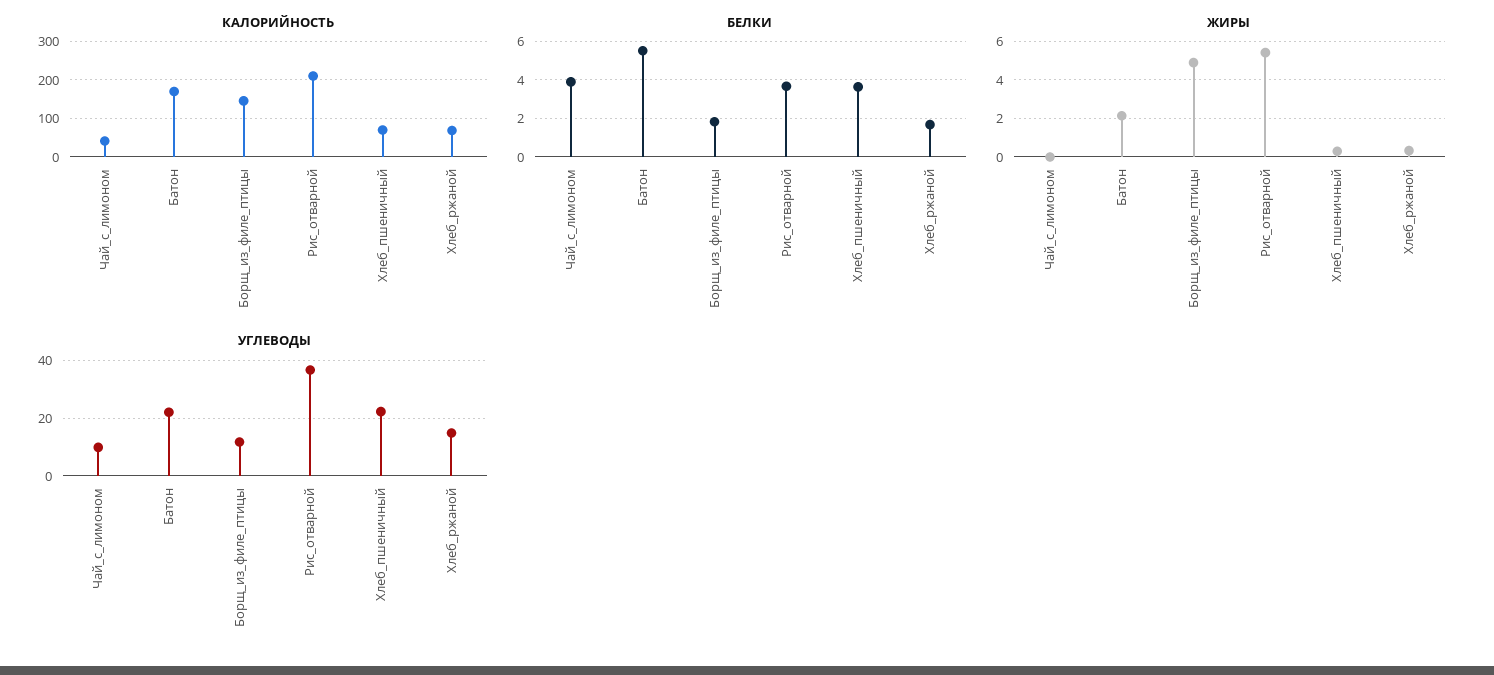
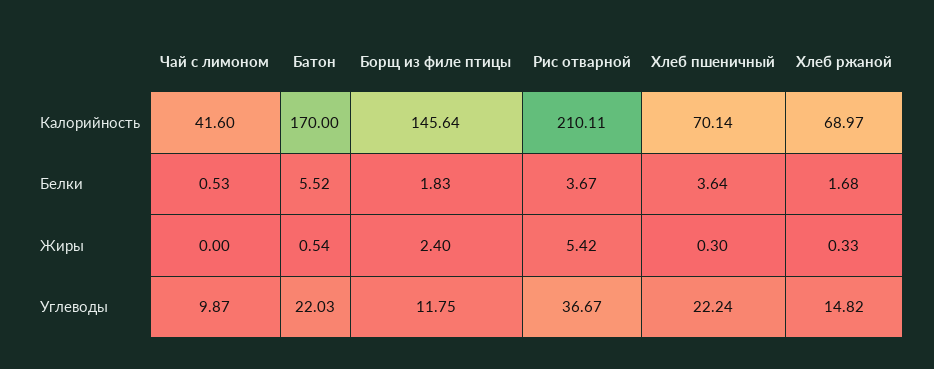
БЕЛКИ, Чай_с_лимоном: 4 -> 0.53
ЖИРЫ, Батон: 2 -> 0.54
ЖИРЫ, Борщ_из_филе_птицы: 5 -> 2.4

